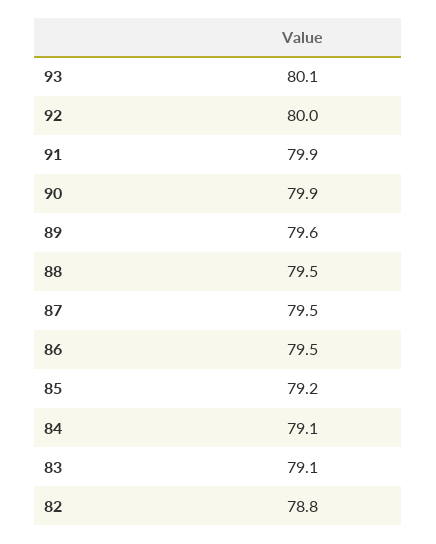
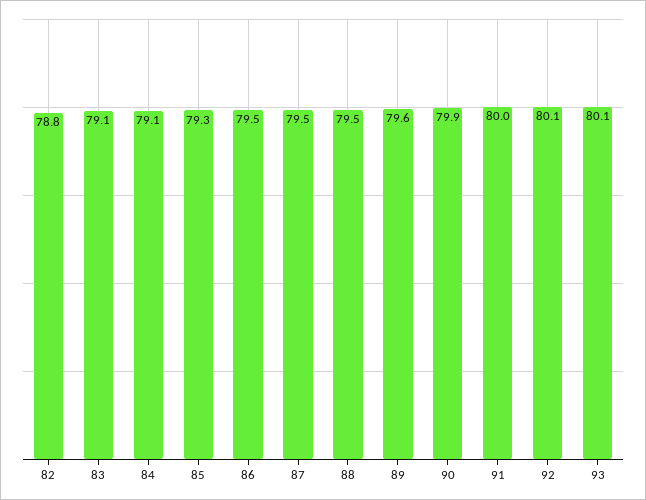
92: 80 -> 80.1
91: 79.9 -> 80
85: 79.2 -> 79.3

